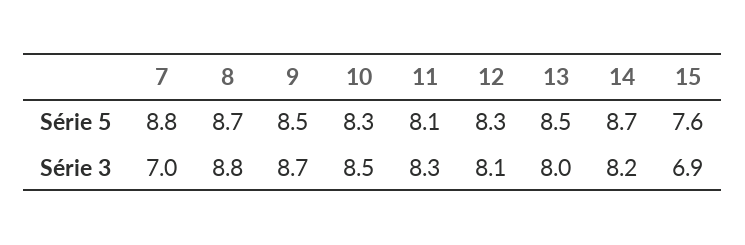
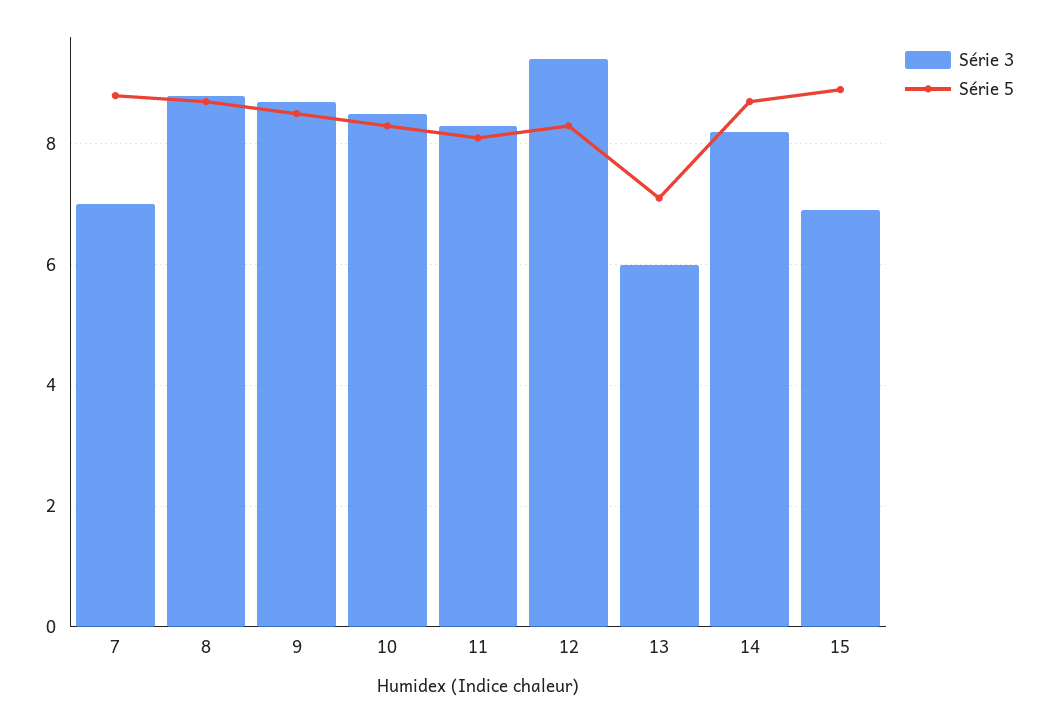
Série 5, 13: 8.5 -> 7
Série 5, 15: 7.6 -> 9
Série 3, 12: 8.1 -> 9.5
Série 3, 13: 8 -> 6

